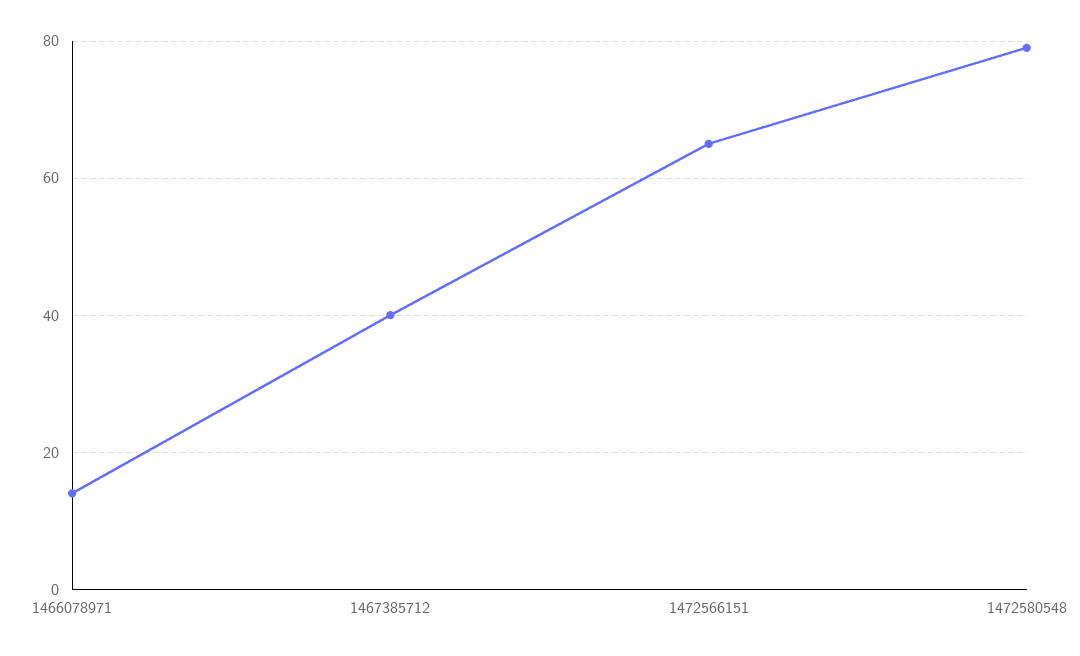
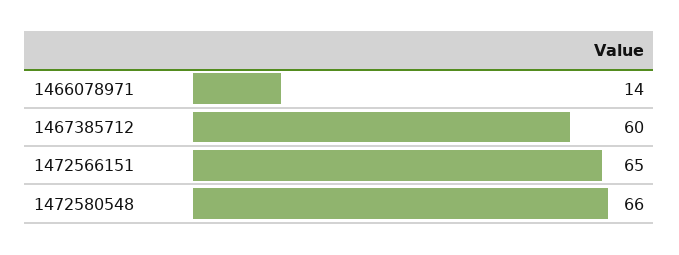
1467385712: 40 -> 60
1472580548: 80 -> 66

